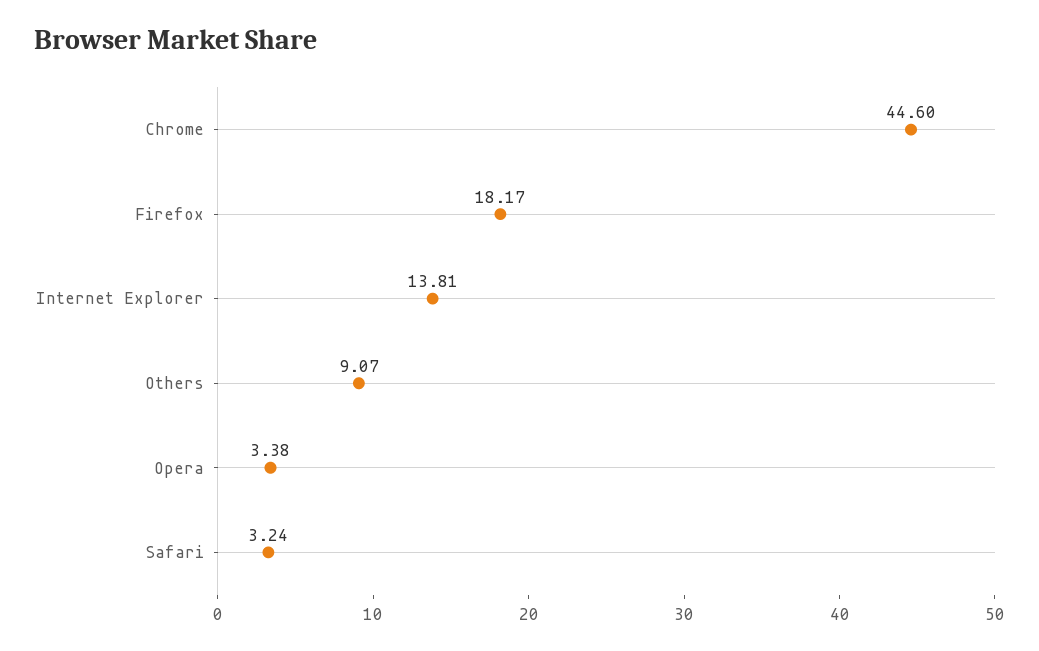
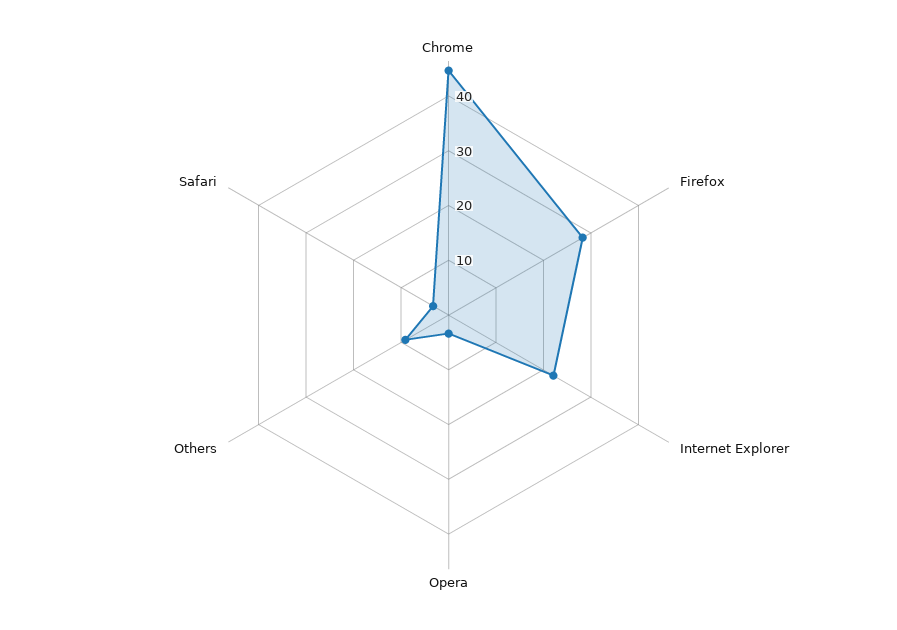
Firefox: 18.17 -> 28
Internet Explorer: 13.81 -> 22

